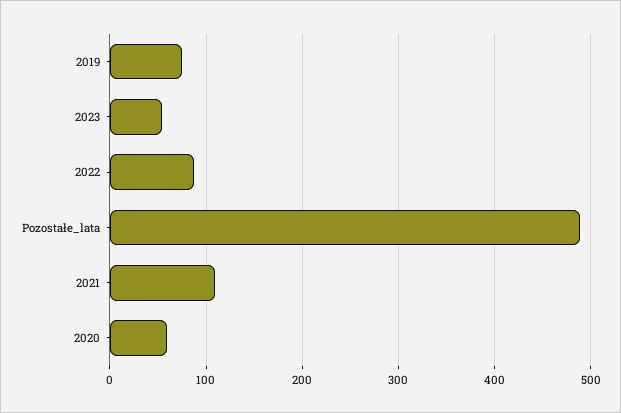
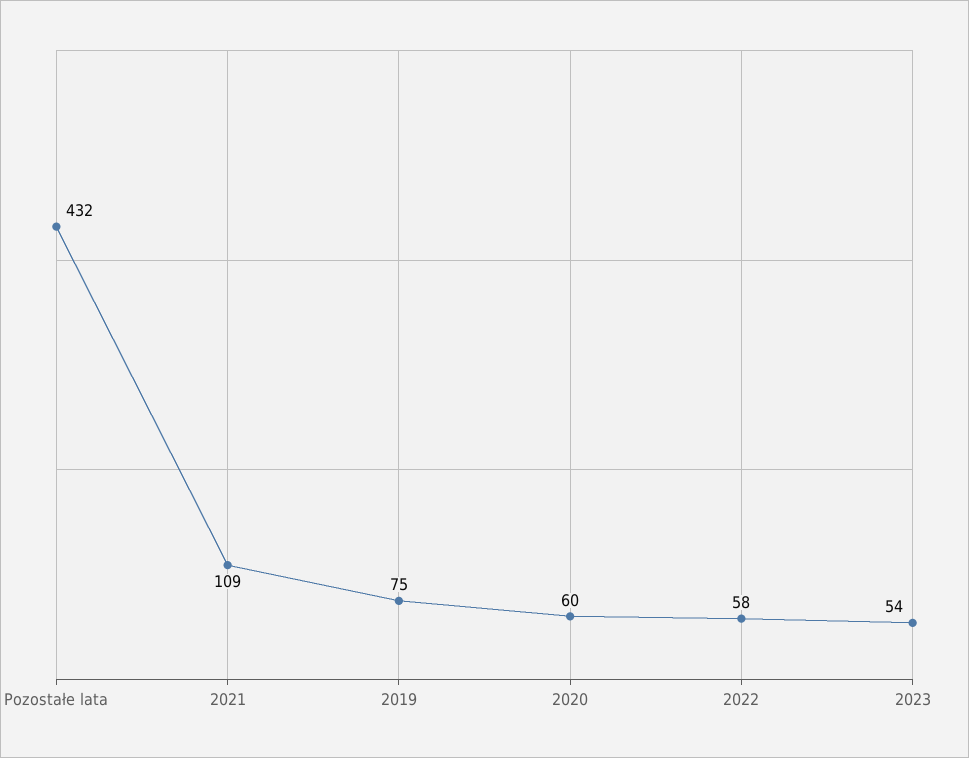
2022: 90 -> 58
Pozostałe_lata: 490 -> 432

